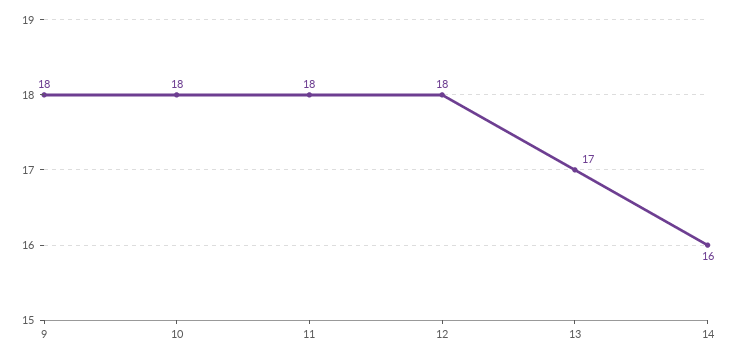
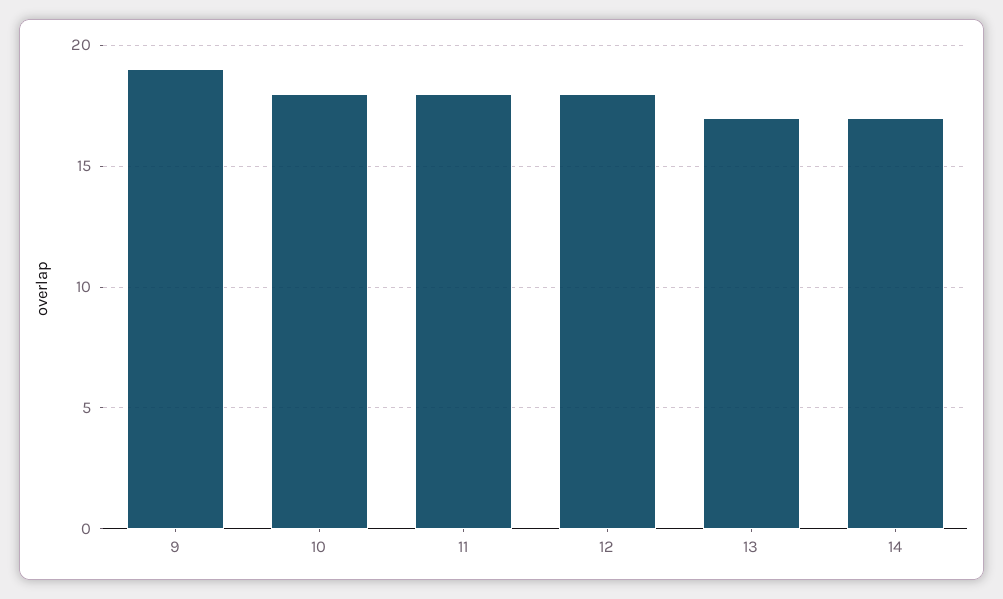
9: 18 -> 19
14: 16 -> 17

